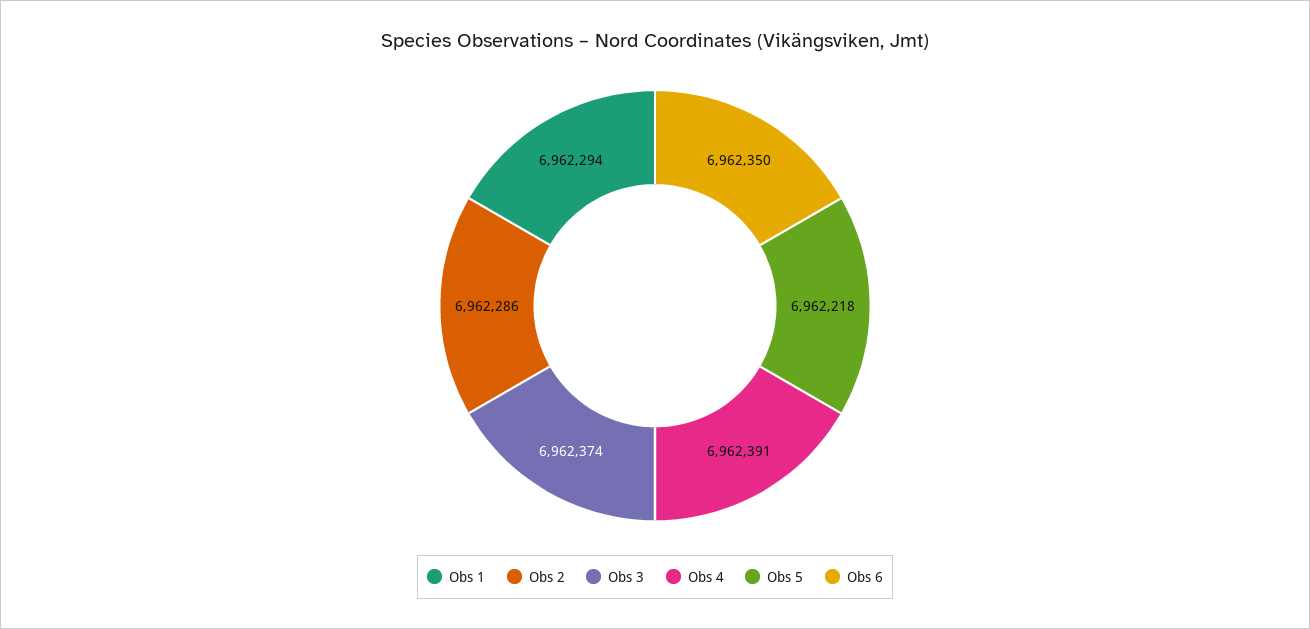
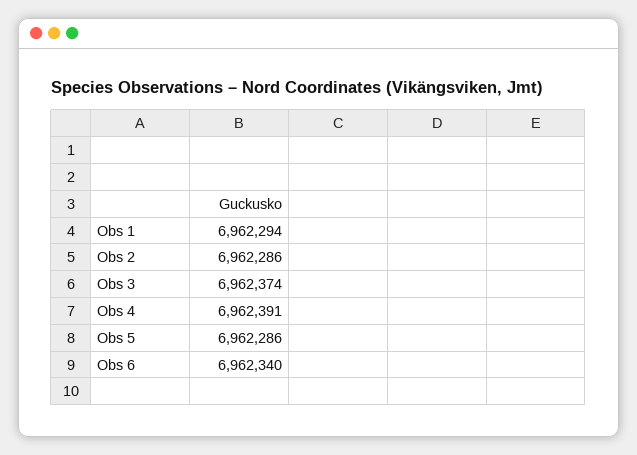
Obs 5: 6962218 -> 6962286
Obs 6: 6962350 -> 6962340

